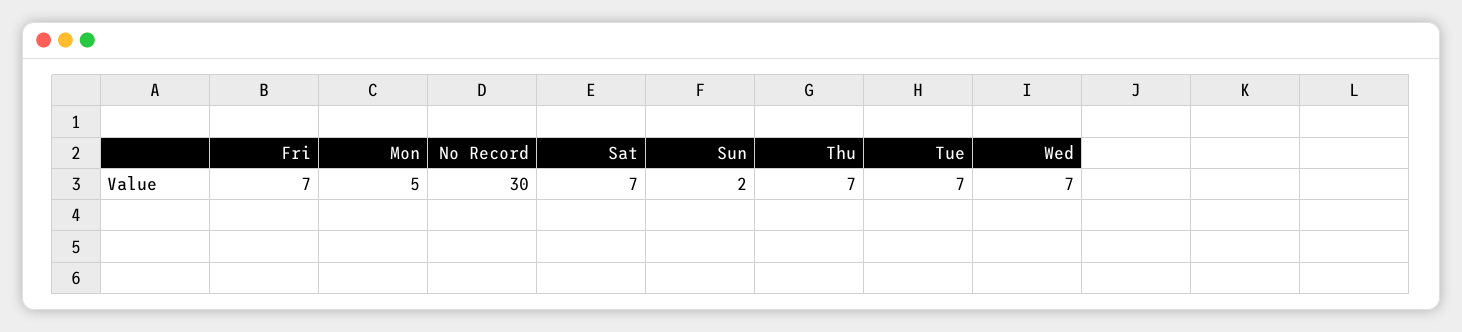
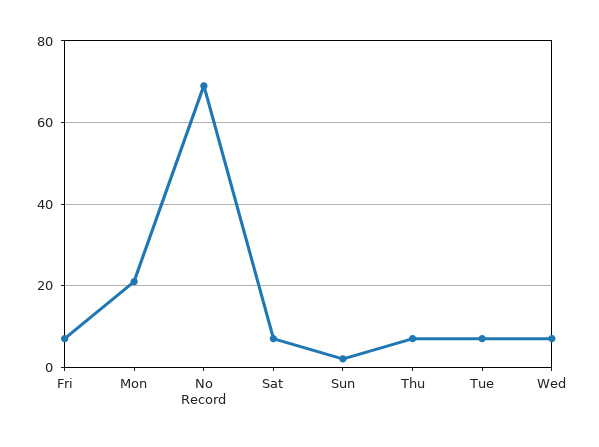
Mon: 5 -> 20
No Record: 30 -> 70

